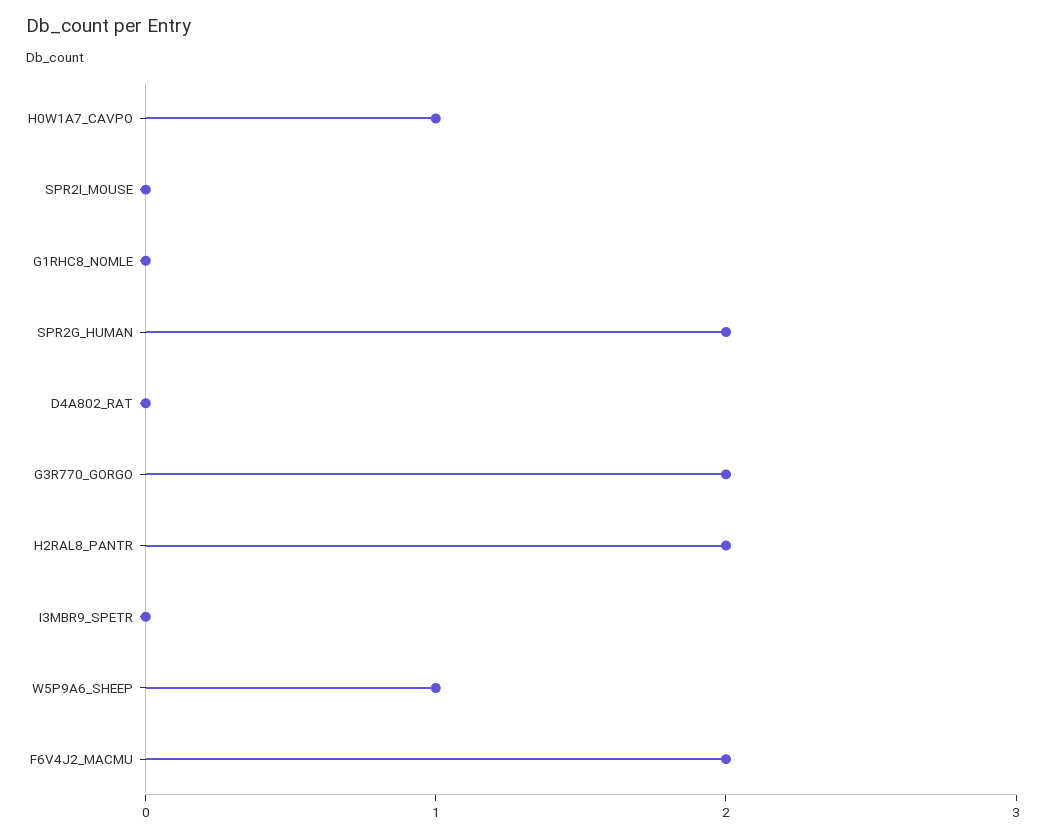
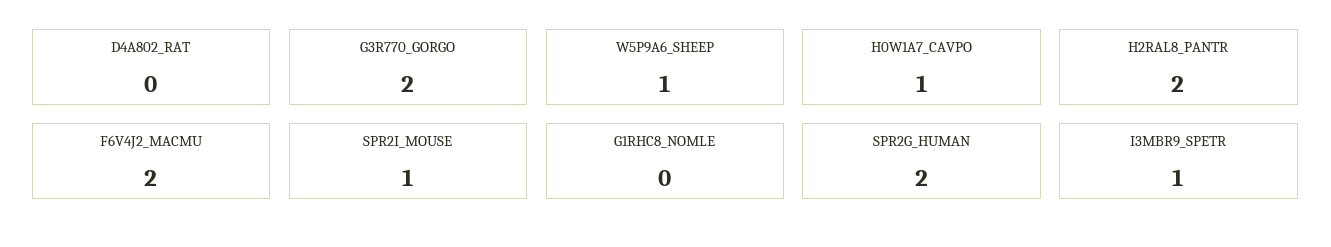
SPR2I_MOUSE: 0 -> 1
I3MBR9_SPETR: 0 -> 1

